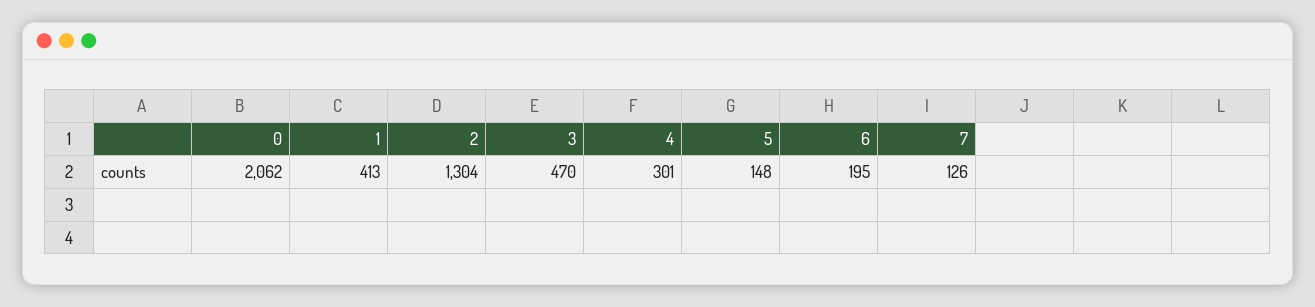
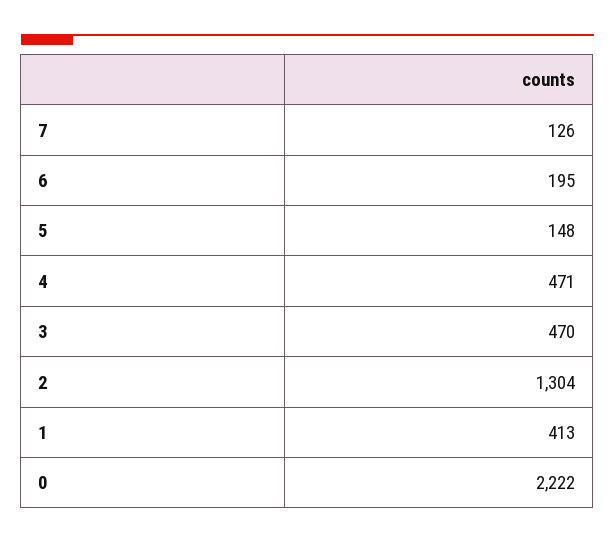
0: 2062 -> 2222
4: 301 -> 471

